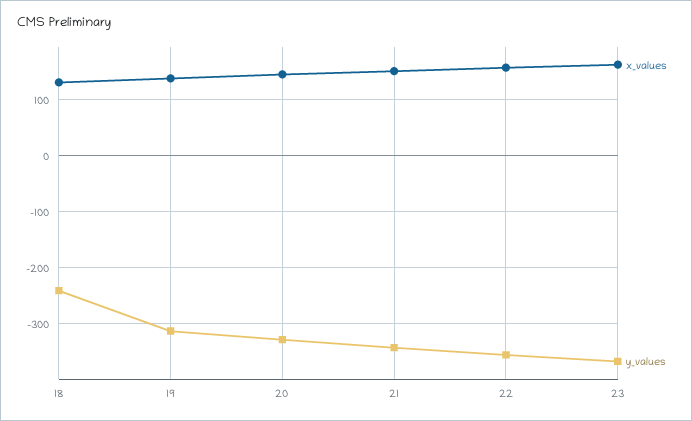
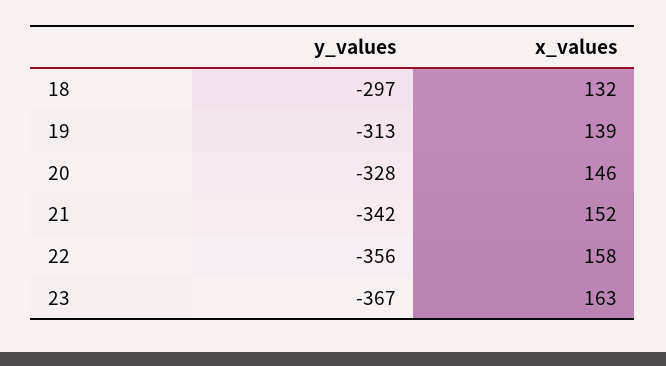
y_values, 18: -240 -> -297

